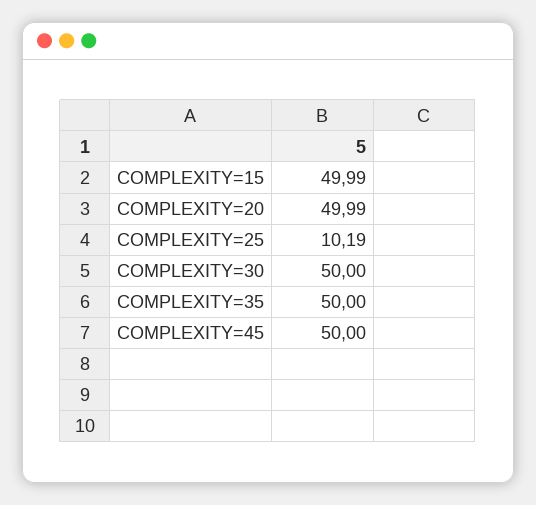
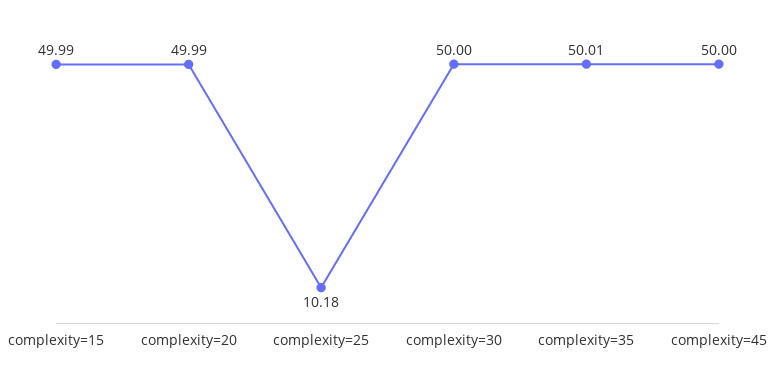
COMPLEXITY=25: 10.19 -> 10.18
COMPLEXITY=35: 50 -> 50.01

